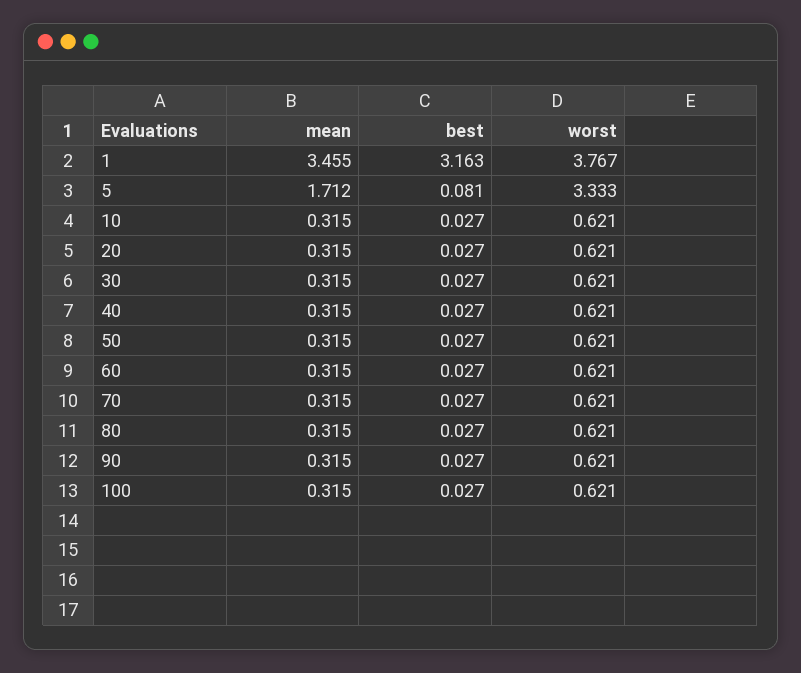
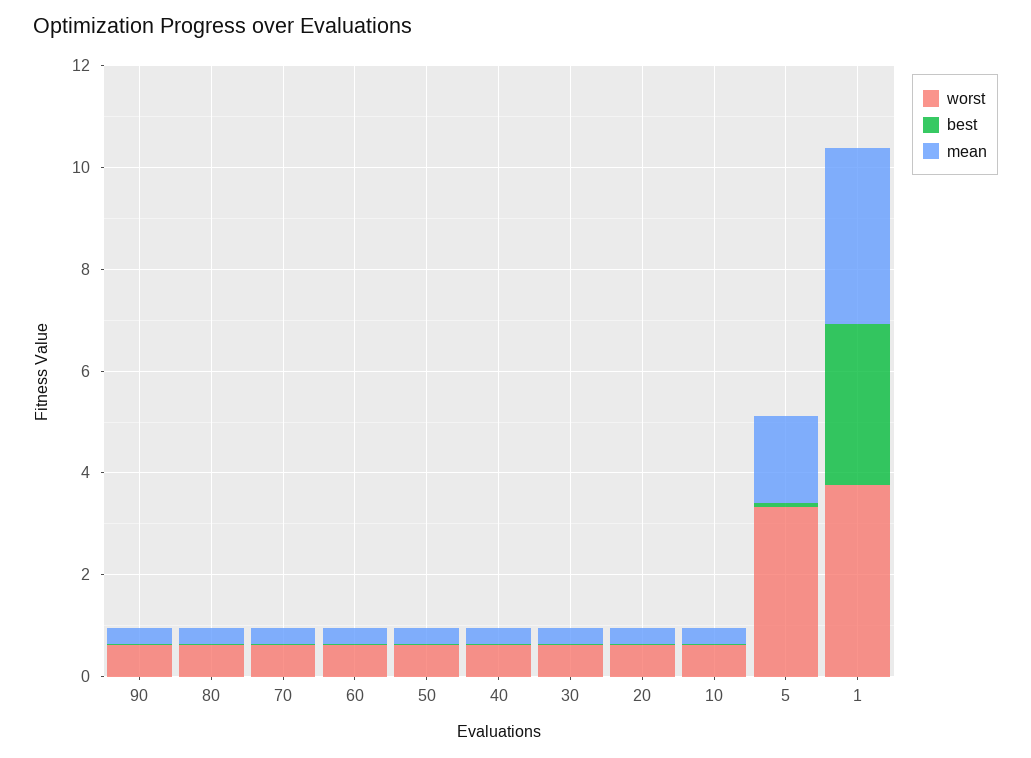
mean, 100: 0.315 -> none
best, 100: 0.027 -> none
worst, 100: 0.621 -> none

